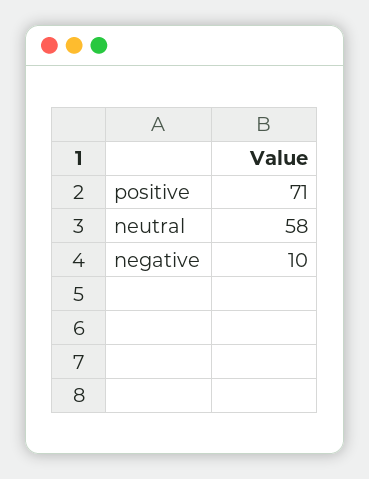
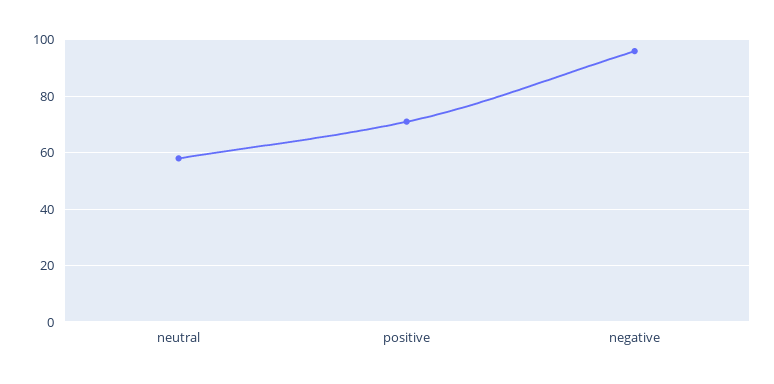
negative: 10 -> 95

